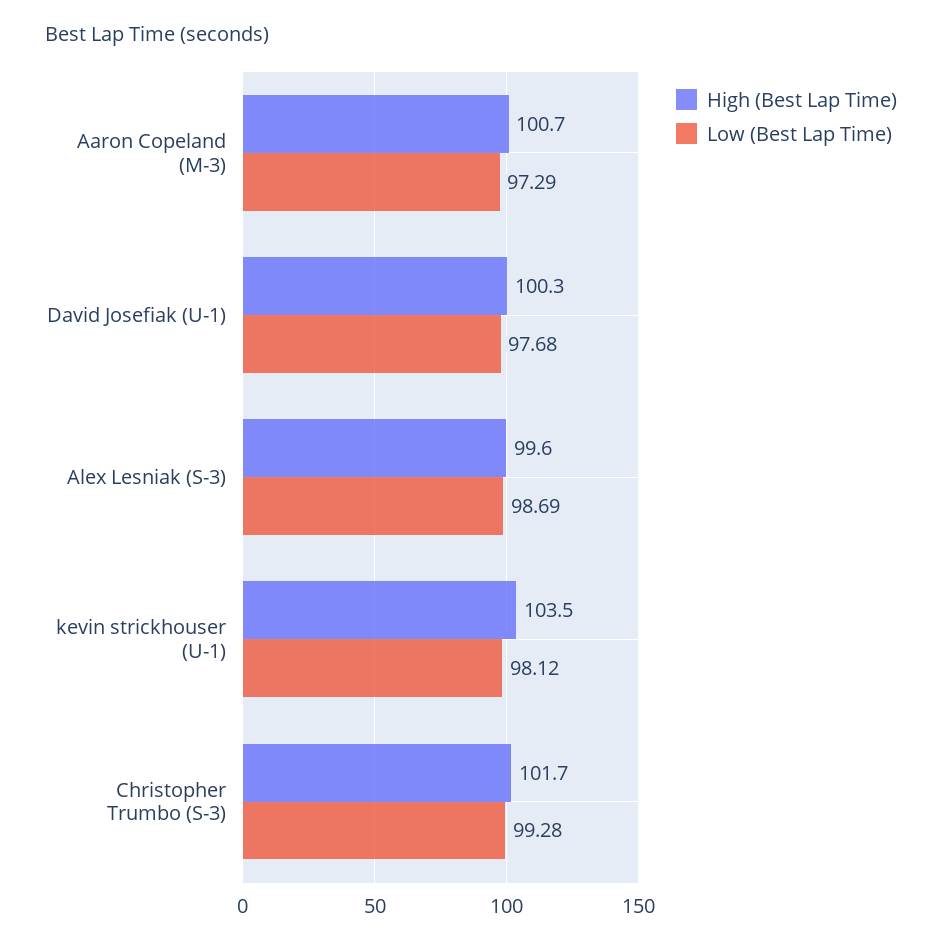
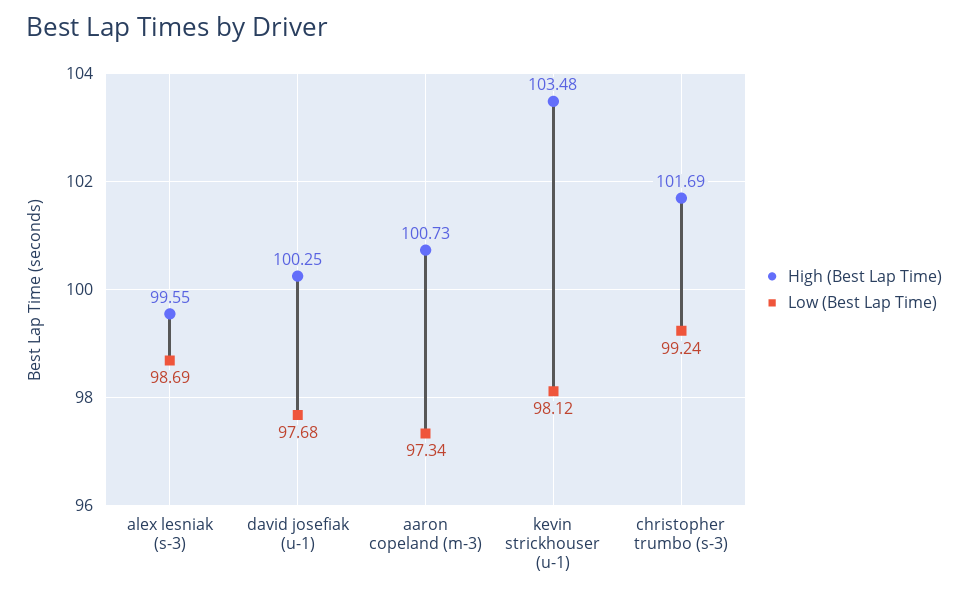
Low (Best Lap Time), Aaron Copeland (M-3): 97.29 -> 97.34
Low (Best Lap Time), Christopher Trumbo (S-3): 99.28 -> 99.24

